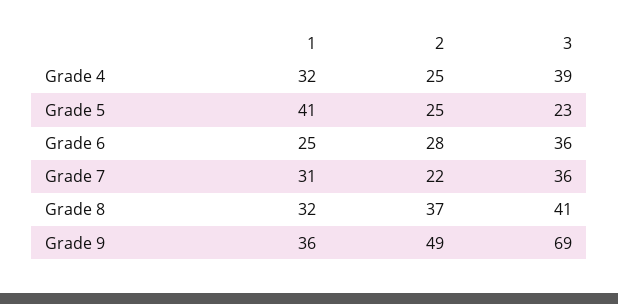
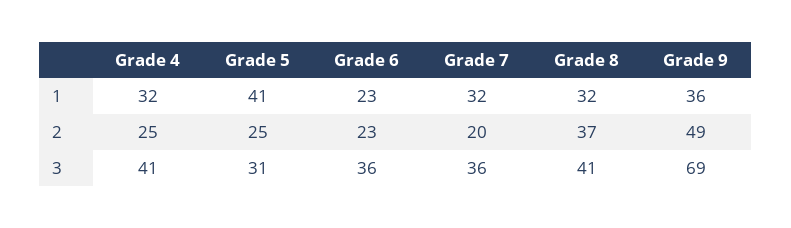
3, Grade 4: 39 -> 41
3, Grade 5: 23 -> 31
1, Grade 6: 25 -> 23
2, Grade 6: 28 -> 23
1, Grade 7: 31 -> 32
2, Grade 7: 22 -> 20

